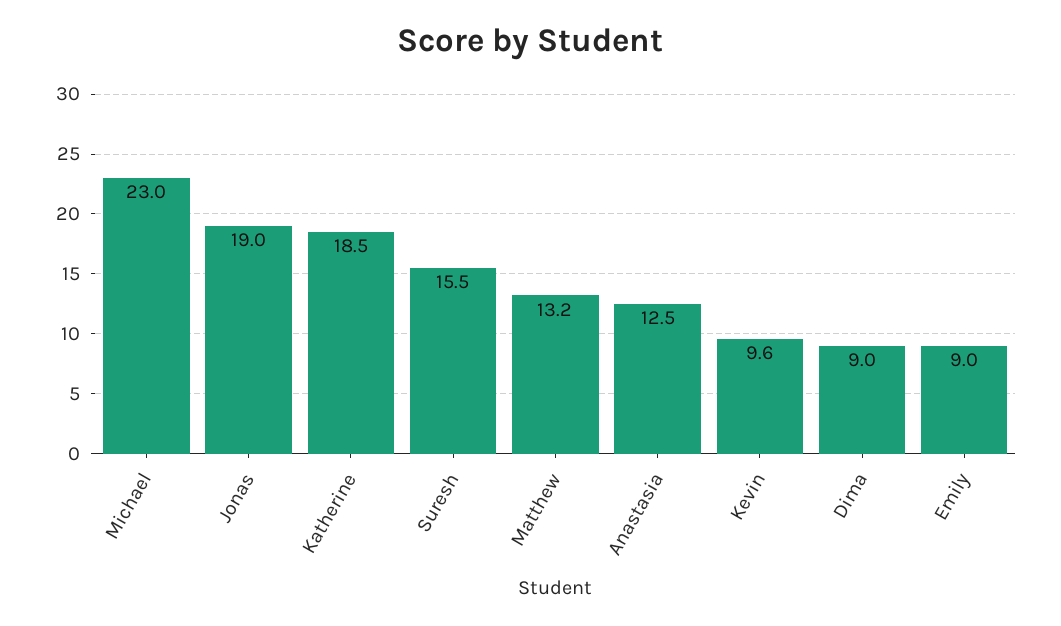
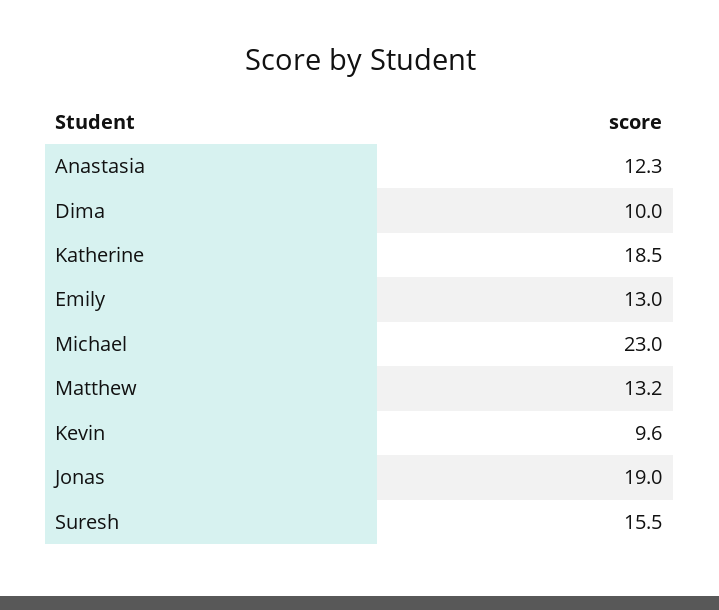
Anastasia: 12.5 -> 12.3
Dima: 9 -> 10
Emily: 9 -> 13

